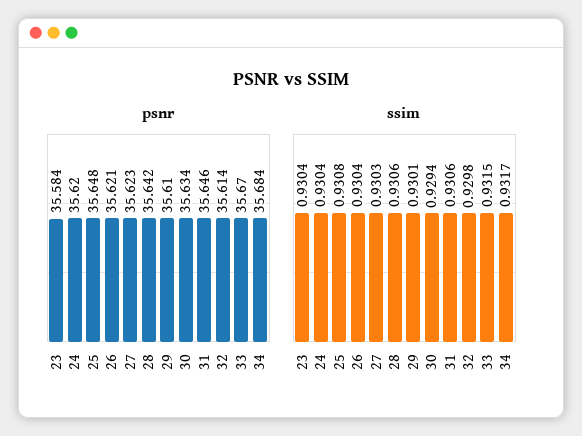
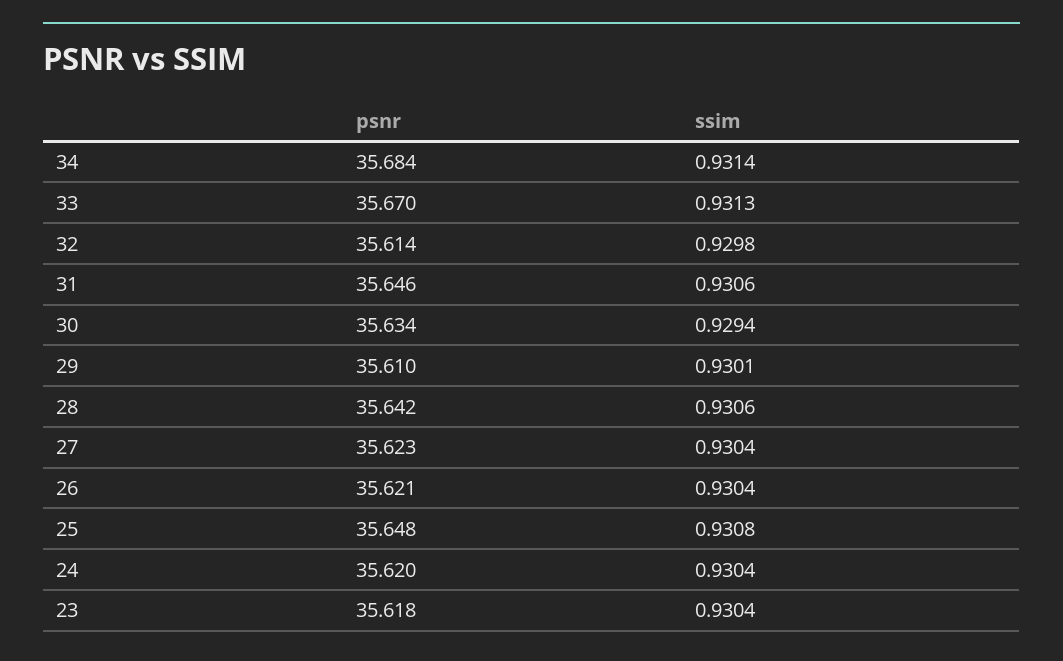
psnr, 23: 35.584 -> 35.618
ssim, 27: 0.9303 -> 0.9304
ssim, 33: 0.9315 -> 0.9313
ssim, 34: 0.9317 -> 0.9314

